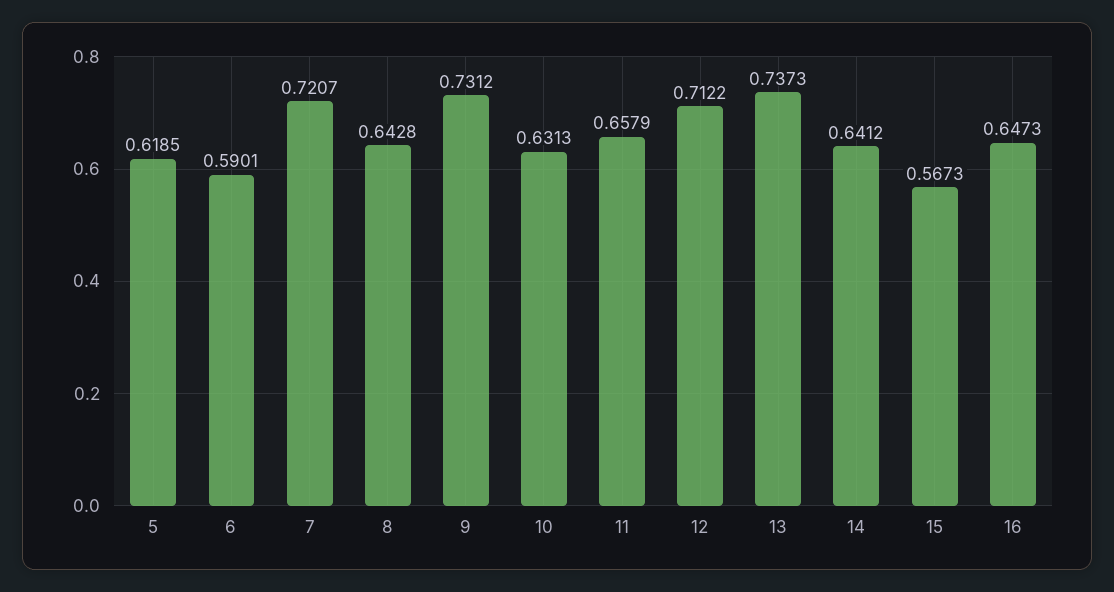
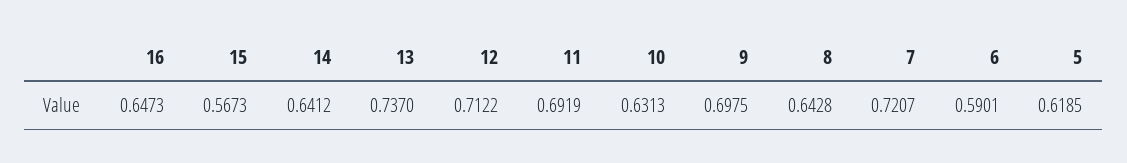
9: 0.7312 -> 0.6975
11: 0.6579 -> 0.6919
13: 0.7373 -> 0.737

